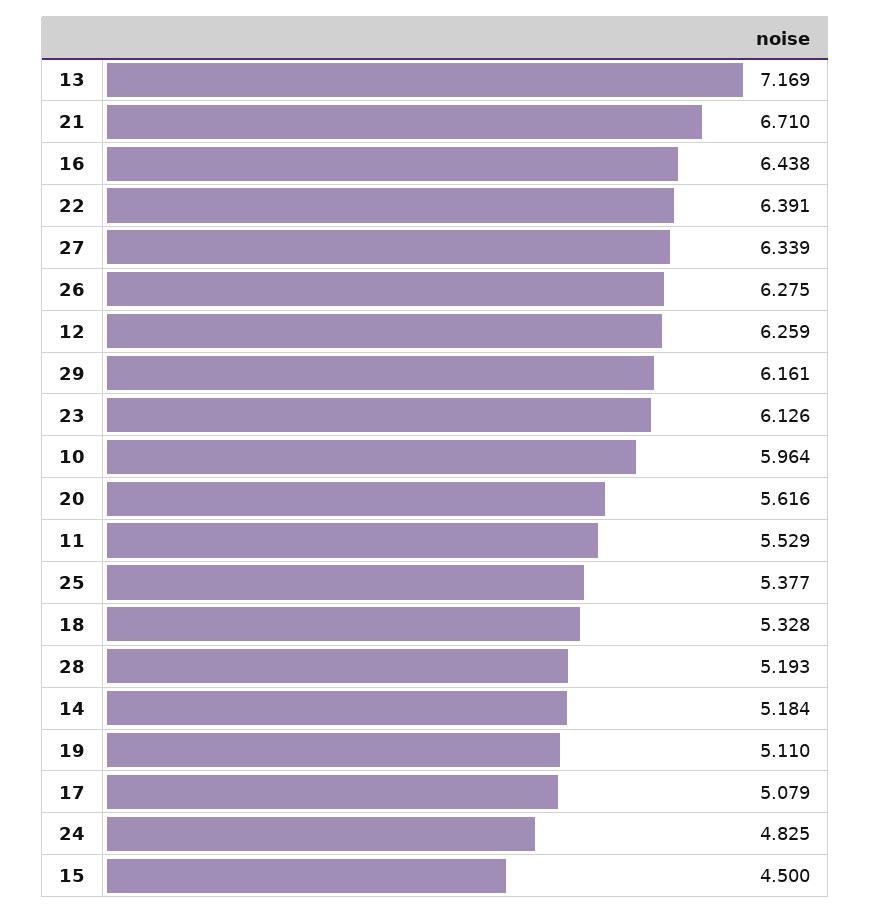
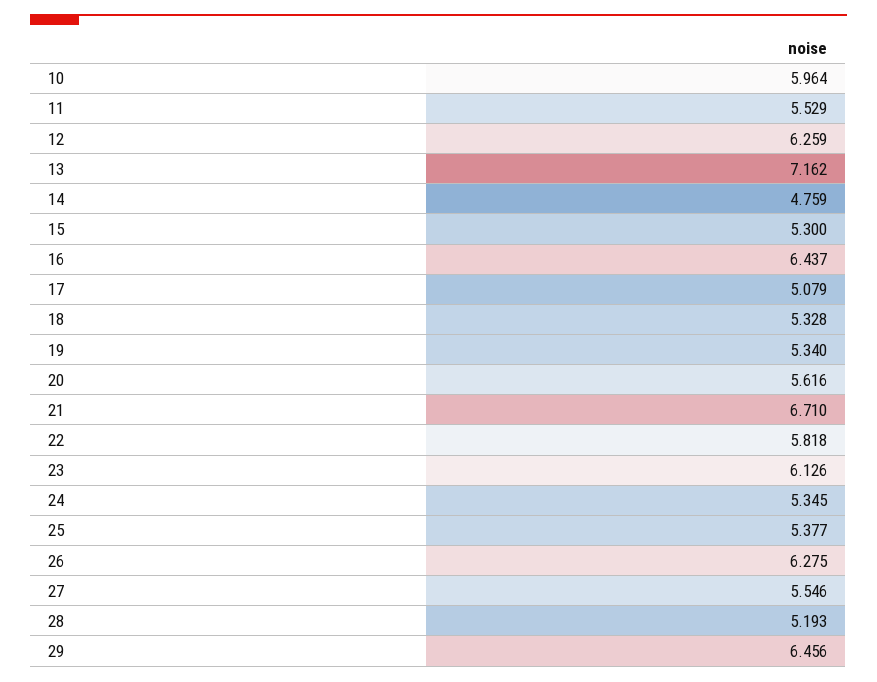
13: 7.169 -> 7.162
16: 6.438 -> 6.437
22: 6.391 -> 5.818
27: 6.339 -> 5.546
29: 6.161 -> 6.456
14: 5.184 -> 4.759
19: 5.11 -> 5.34
24: 4.825 -> 5.345
15: 4.5 -> 5.3

